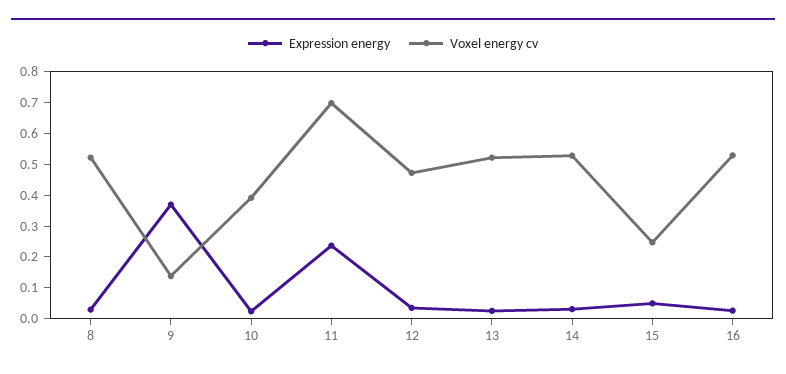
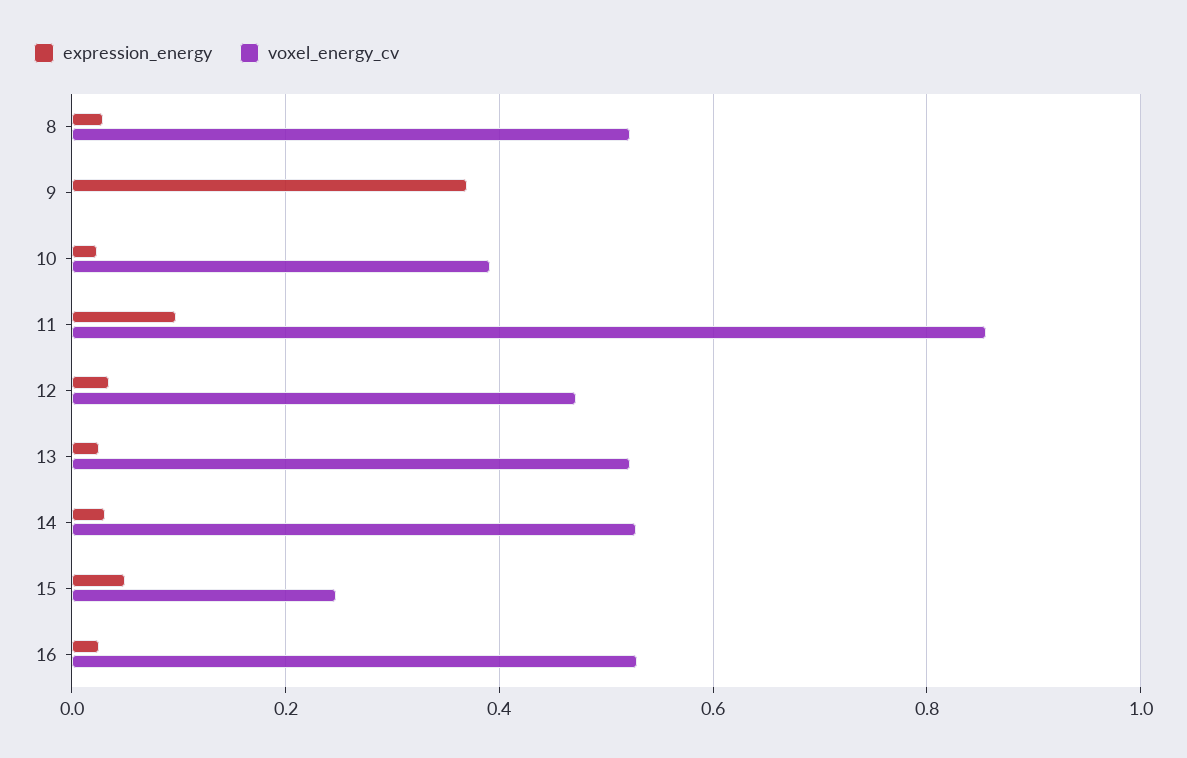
Voxel energy cv, 9: 0.15 -> 0
Expression energy, 11: 0.25 -> 0.1
Voxel energy cv, 11: 0.7 -> 0.86

